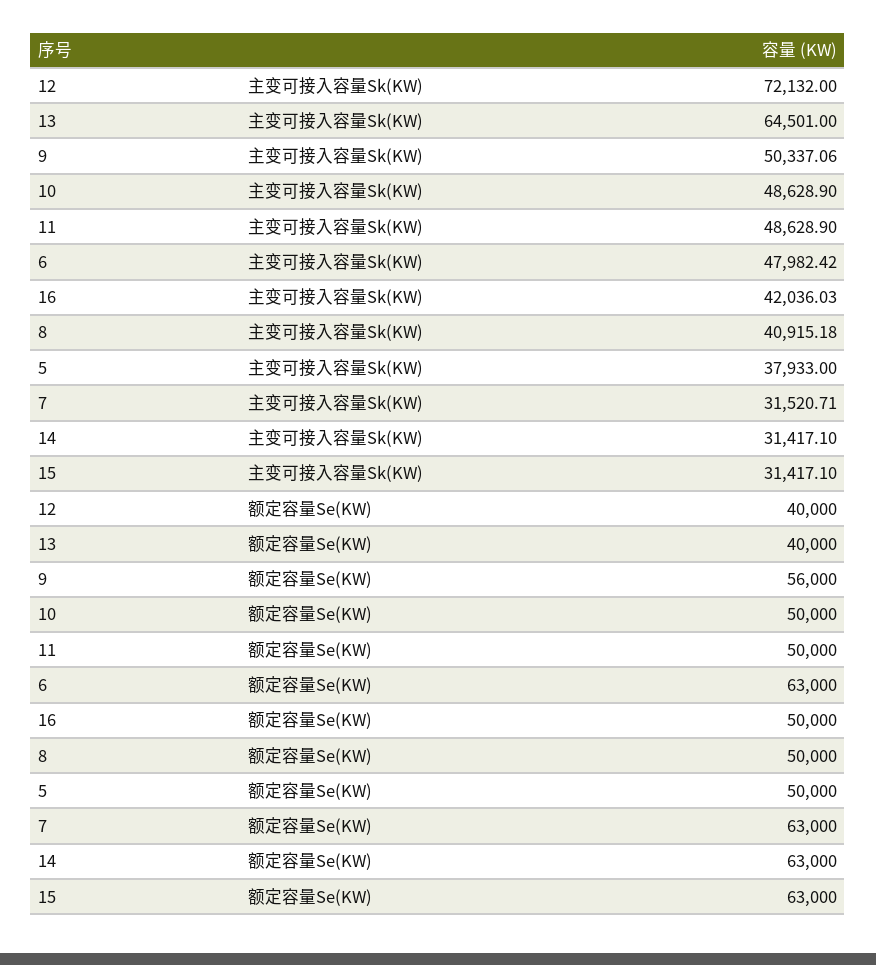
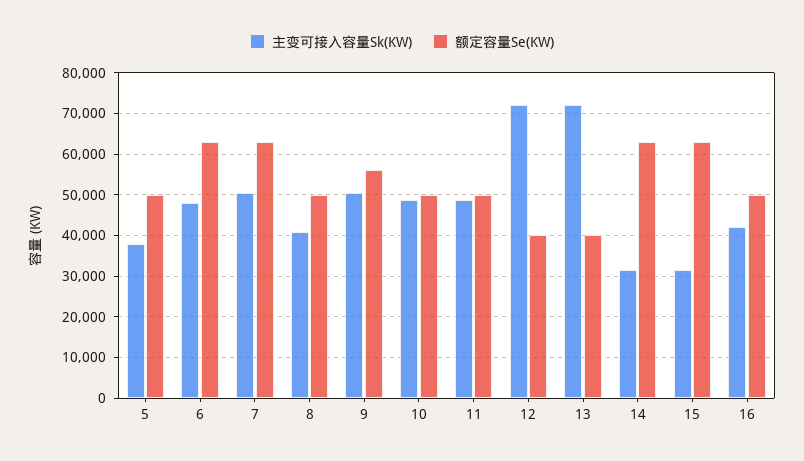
主变可接入容量Sk(KW), 13: 64501 -> 72000
主变可接入容量Sk(KW), 7: 31520.71 -> 50000

